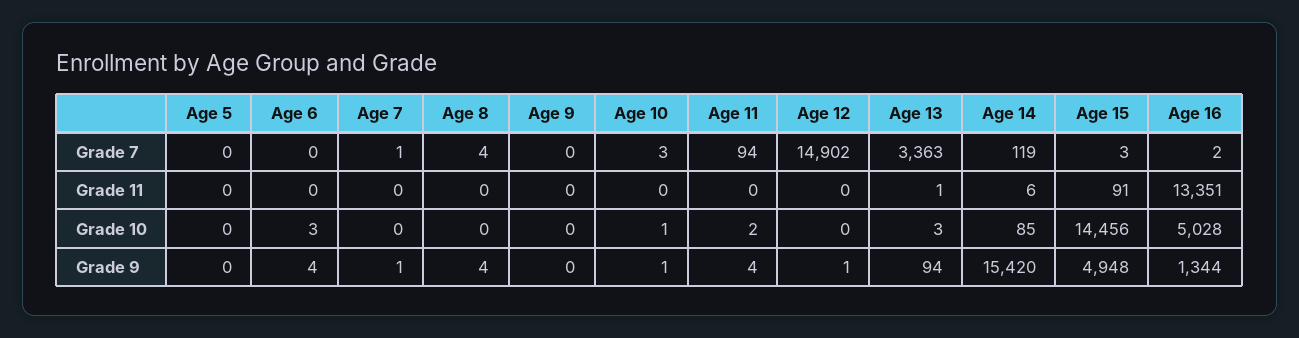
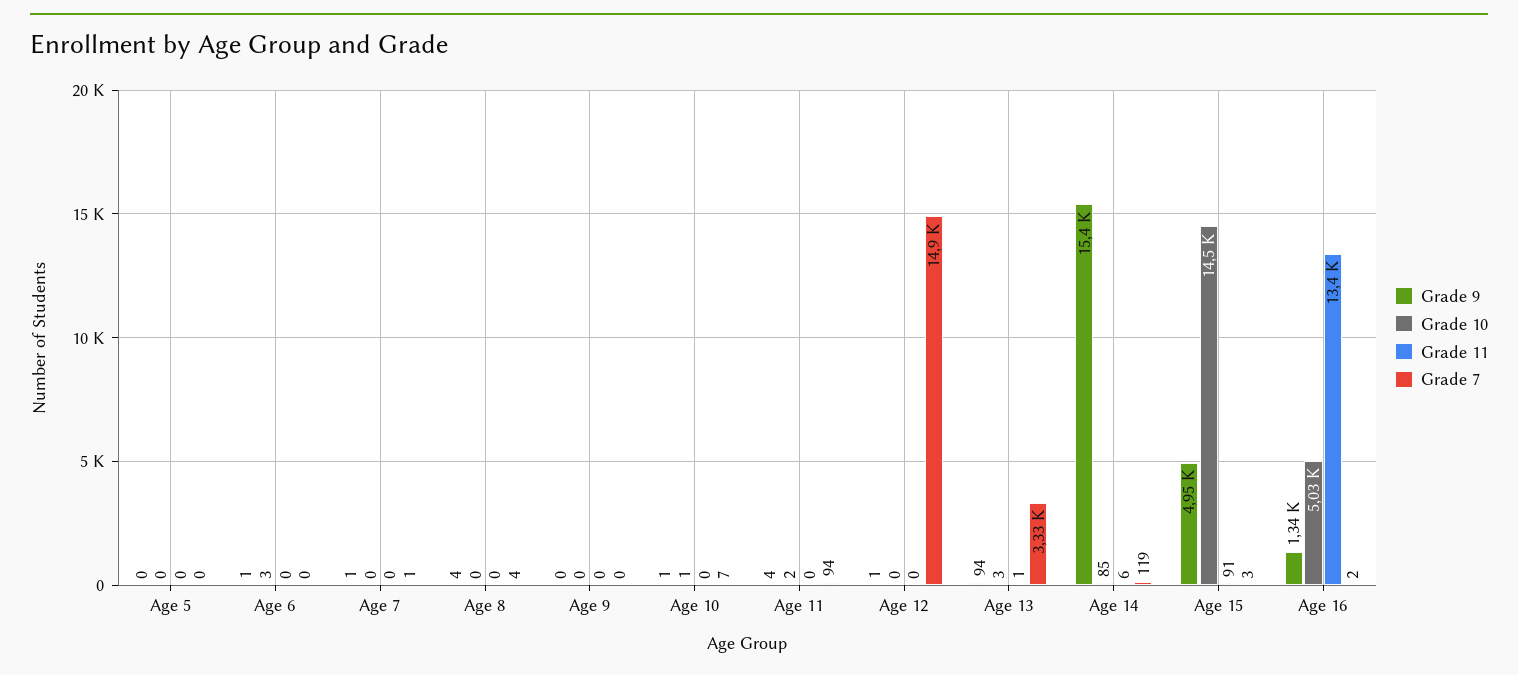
Grade 7, Age 10: 3 -> 7
Grade 7, Age 13: 3363 -> 3330
Grade 9, Age 6: 4 -> 1

